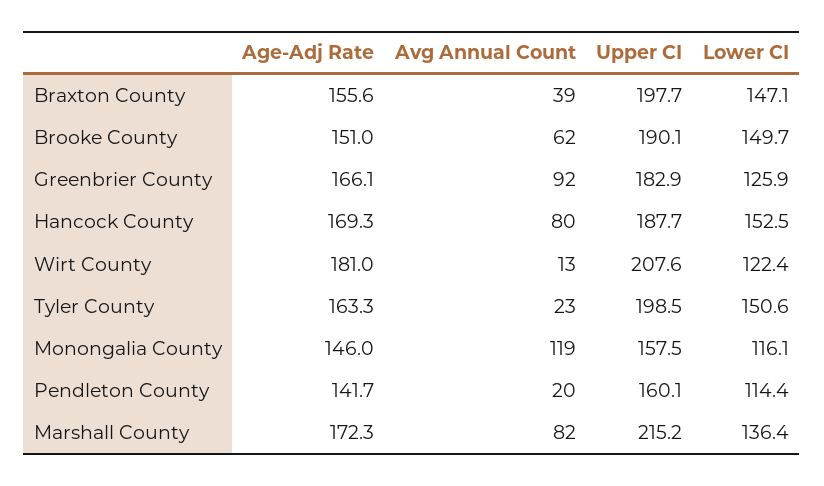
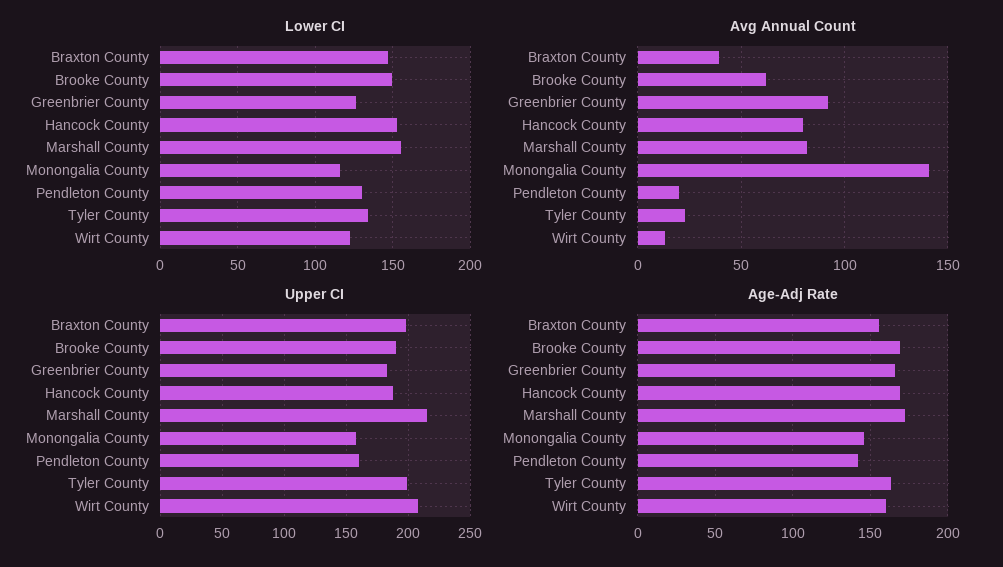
Age-Adj Rate, Brooke County: 151 -> 170
Age-Adj Rate, Wirt County: 181 -> 160
Lower CI, Tyler County: 150.6 -> 135
Avg Annual Count, Monongalia County: 119 -> 140
Lower CI, Pendleton County: 114.4 -> 130
Lower CI, Marshall County: 136.4 -> 155

